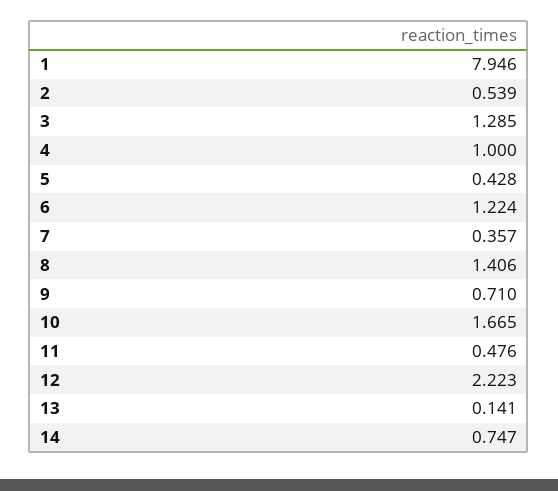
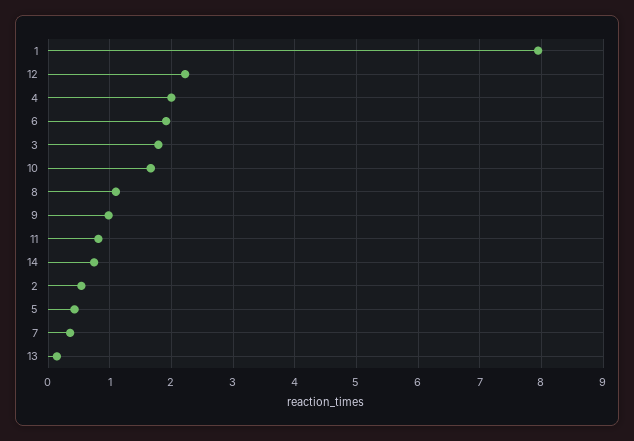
3: 1.285 -> 1.8
4: 1 -> 2
6: 1.224 -> 1.9
8: 1.406 -> 1.1
9: 0.71 -> 1
11: 0.476 -> 0.8

